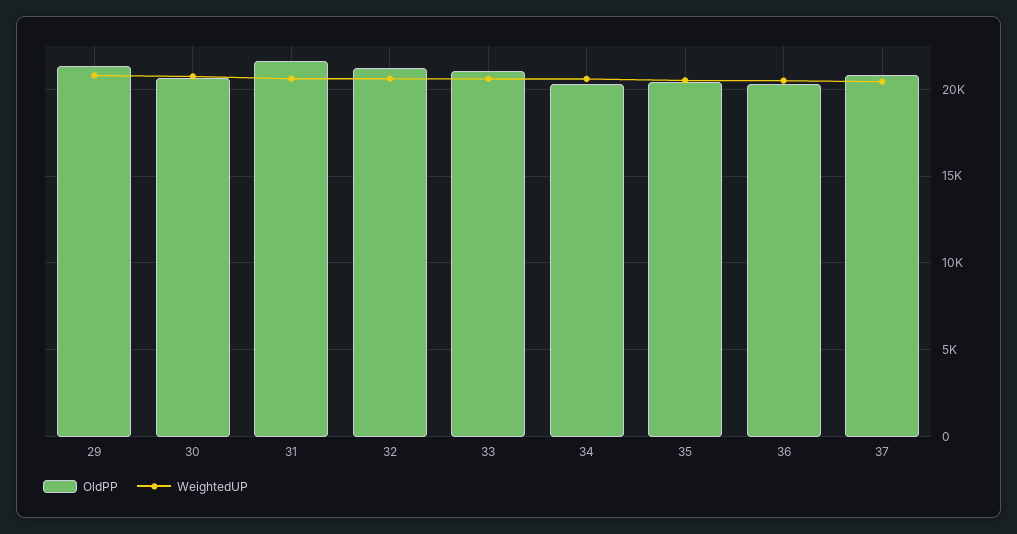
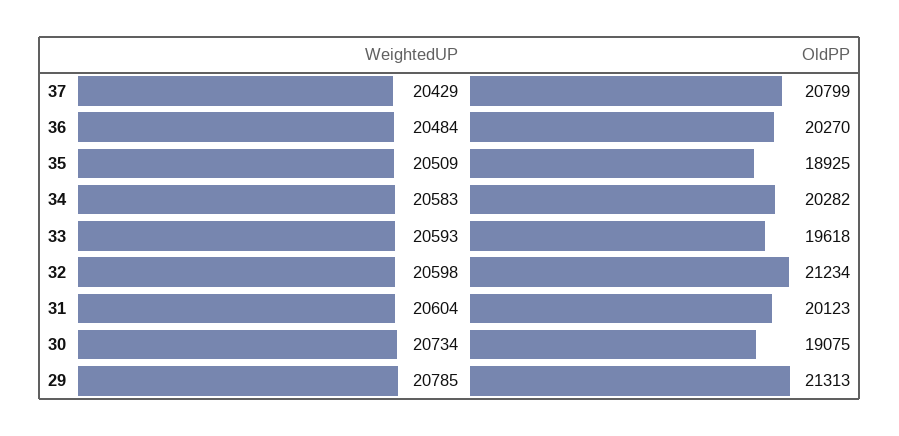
OldPP, 30: 20500 -> 19075
OldPP, 31: 21500 -> 20123
OldPP, 33: 21000 -> 19618
OldPP, 35: 20500 -> 18925

